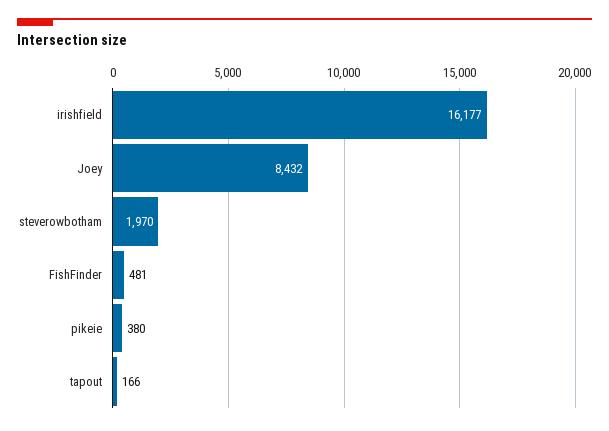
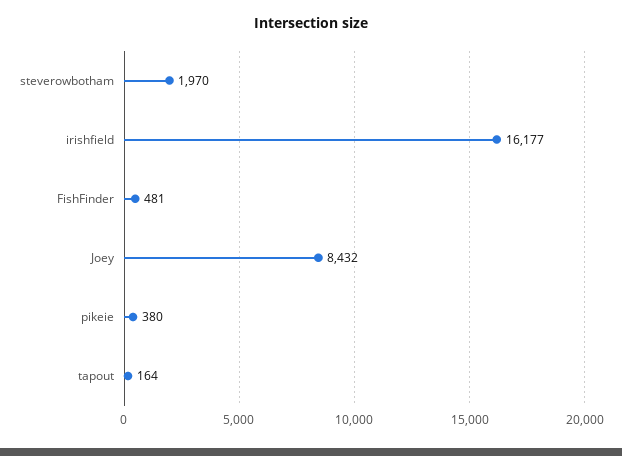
tapout: 166 -> 164

